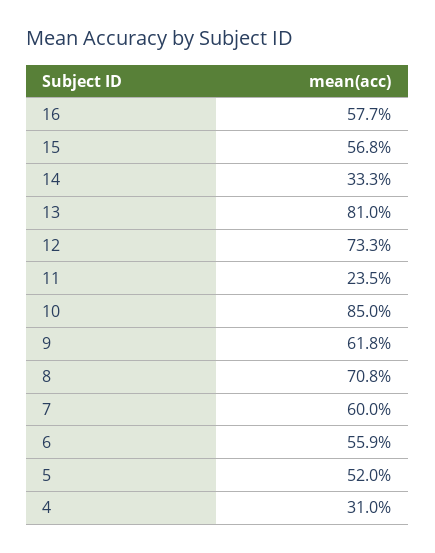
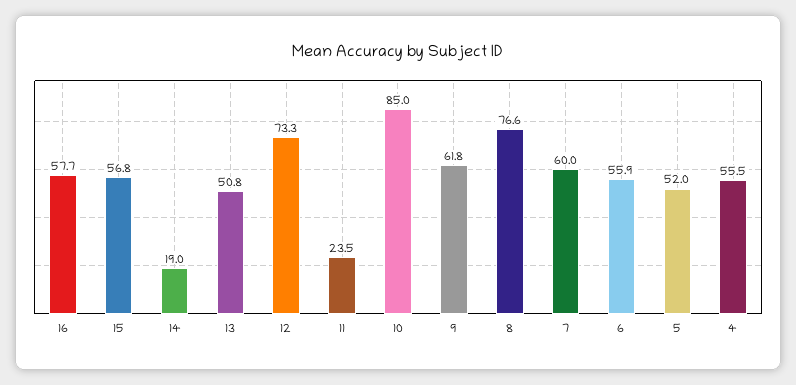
14: 33.3 -> 19
13: 81 -> 50.8
8: 70.8 -> 76.6
4: 31 -> 55.5

